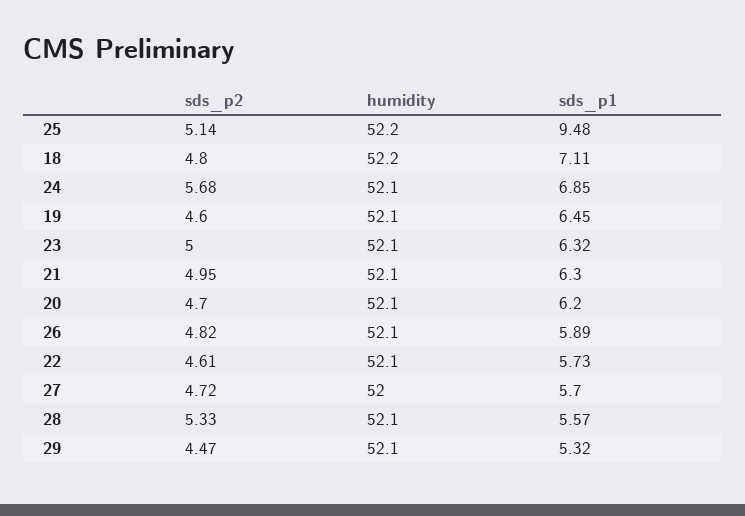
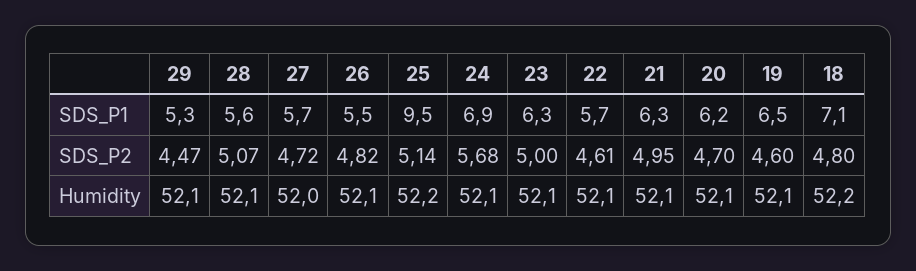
sds_p1, 26: 5.89 -> 5.5
sds_p2, 28: 5.33 -> 5.07

